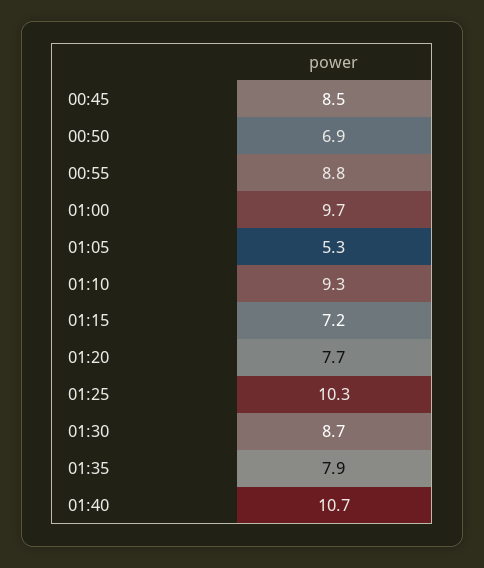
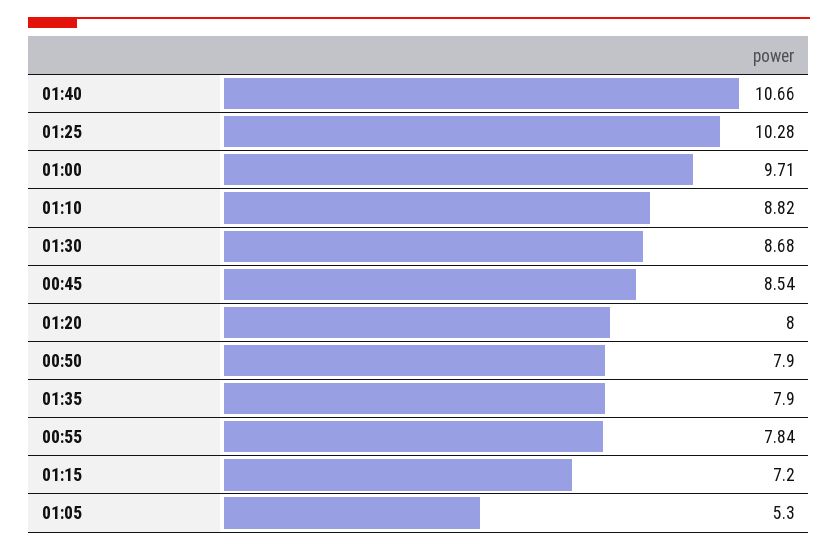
00:50: 6.9 -> 7.9
00:55: 8.8 -> 7.84
01:10: 9.3 -> 8.82
01:20: 7.7 -> 8

